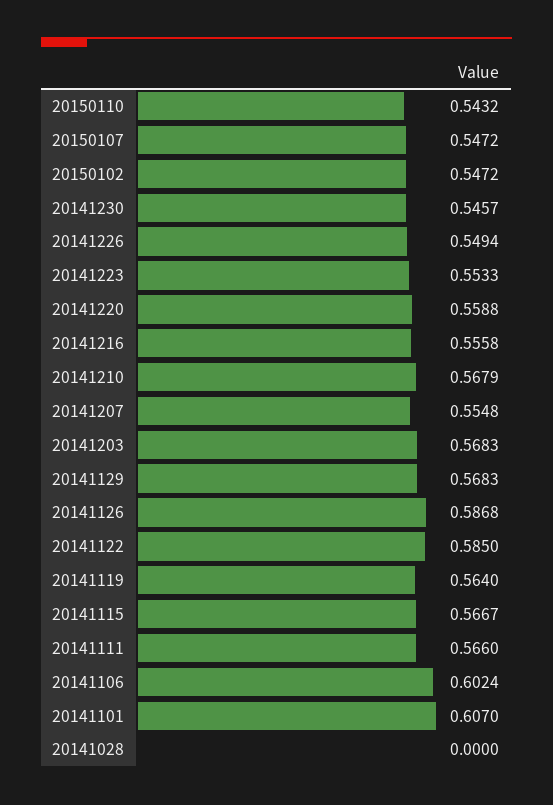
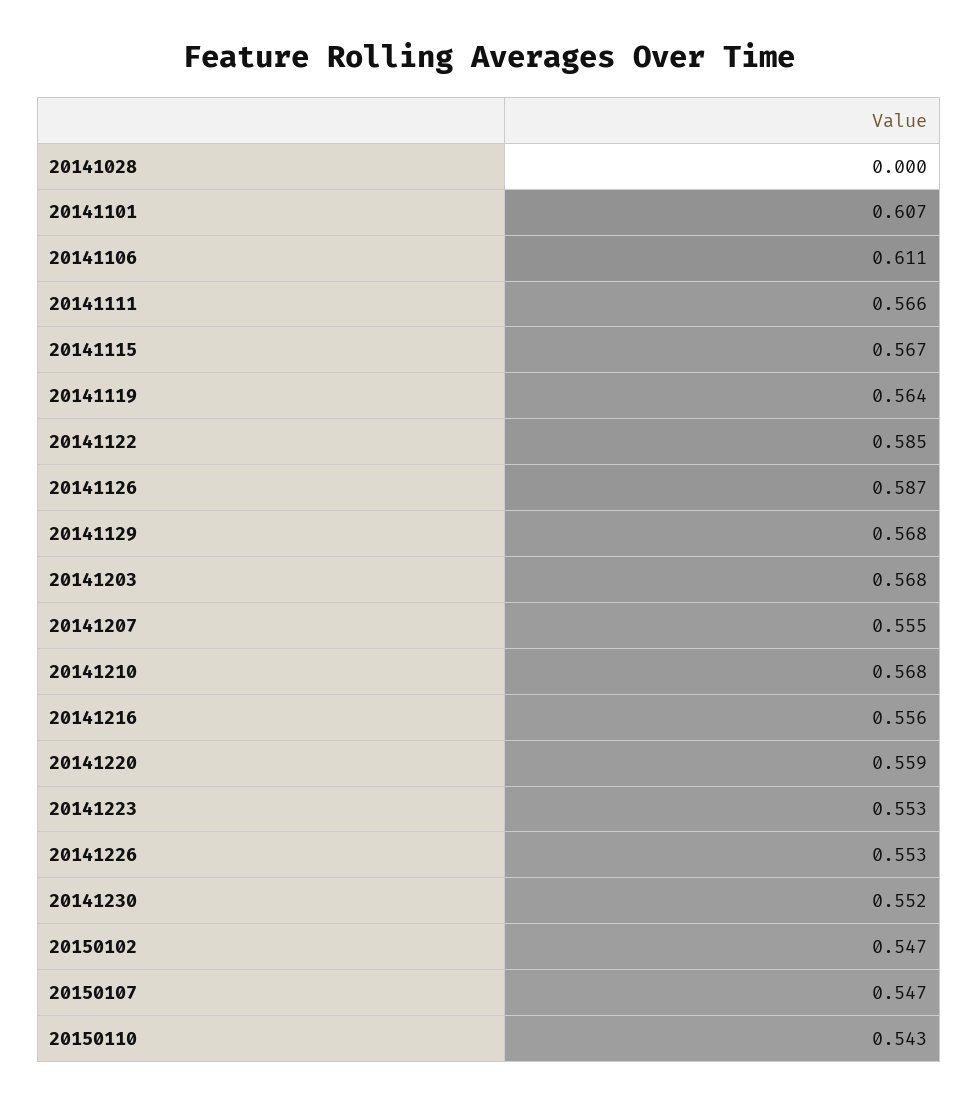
20141230: 0.5457 -> 0.552
20141226: 0.5494 -> 0.553
20141106: 0.6024 -> 0.611

